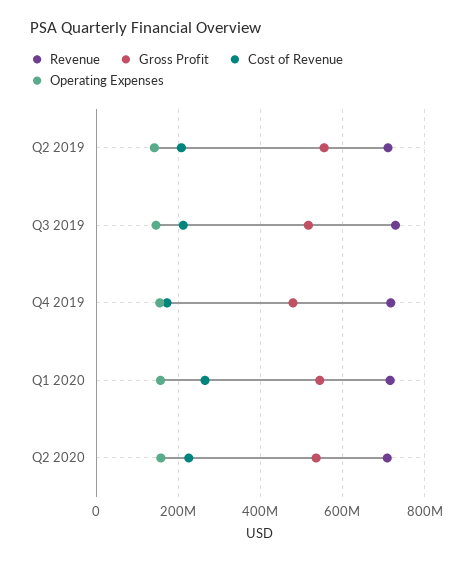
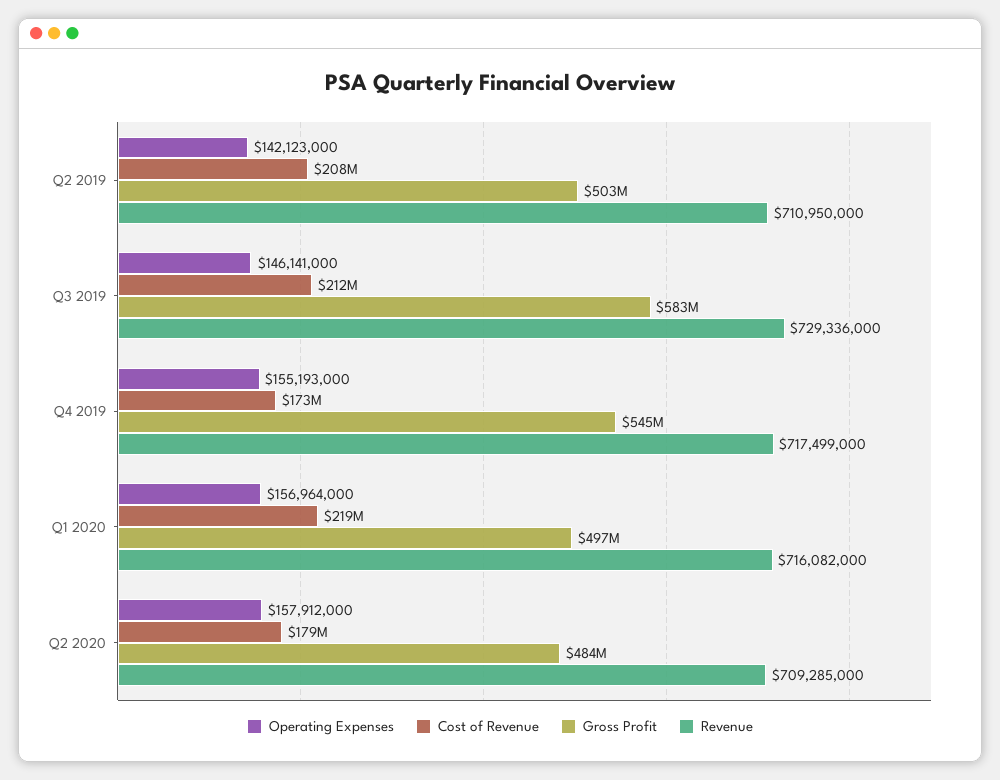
Gross Profit, Q2 2019: 560000000 -> 503000000
Gross Profit, Q3 2019: 520000000 -> 583000000
Gross Profit, Q4 2019: 480000000 -> 545000000
Gross Profit, Q1 2020: 540000000 -> 497000000
Cost of Revenue, Q1 2020: 260000000 -> 219000000
Gross Profit, Q2 2020: 540000000 -> 484000000
Cost of Revenue, Q2 2020: 220000000 -> 179000000

